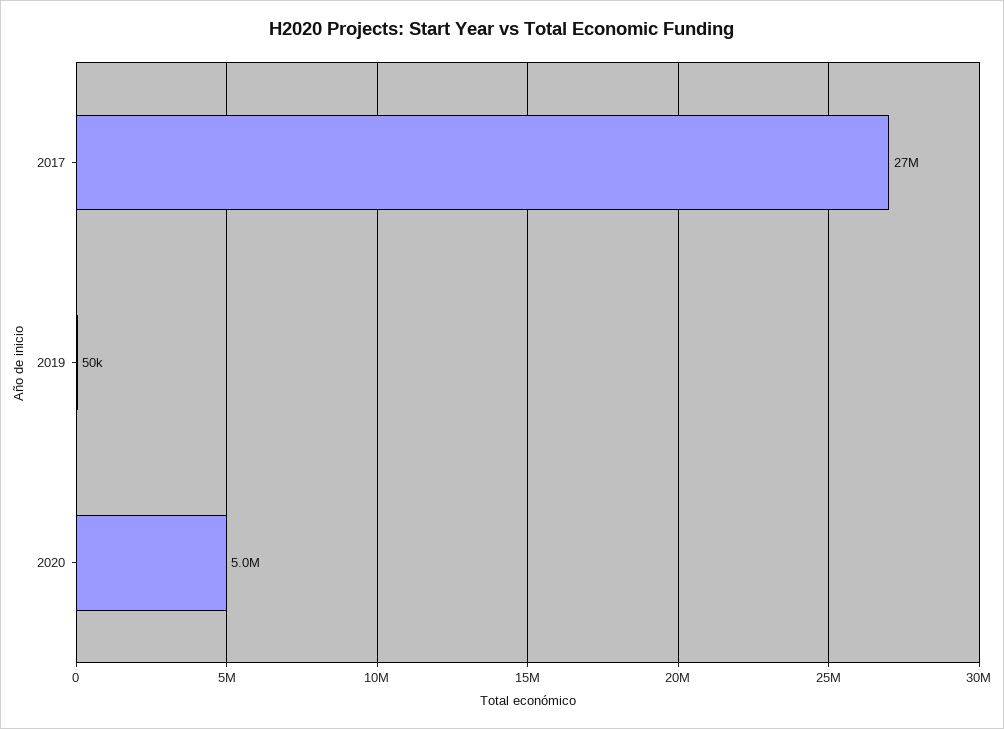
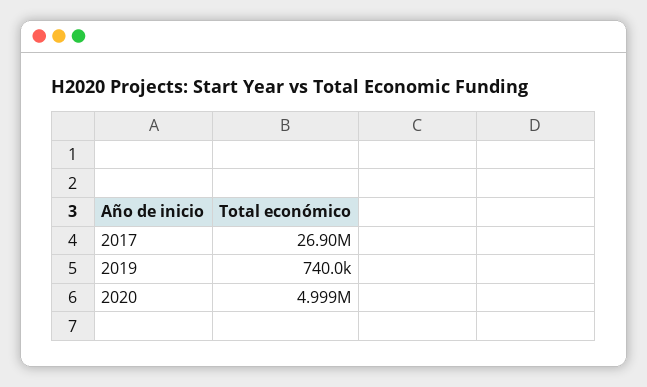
2019: 50000 -> 740000

